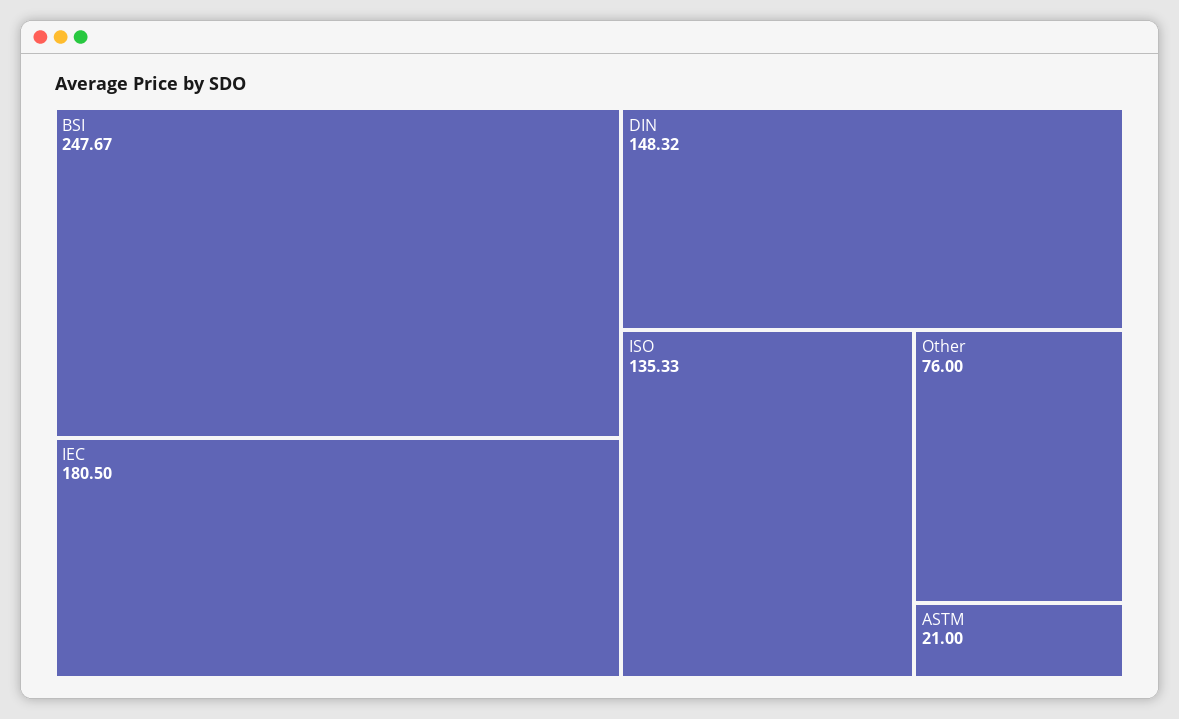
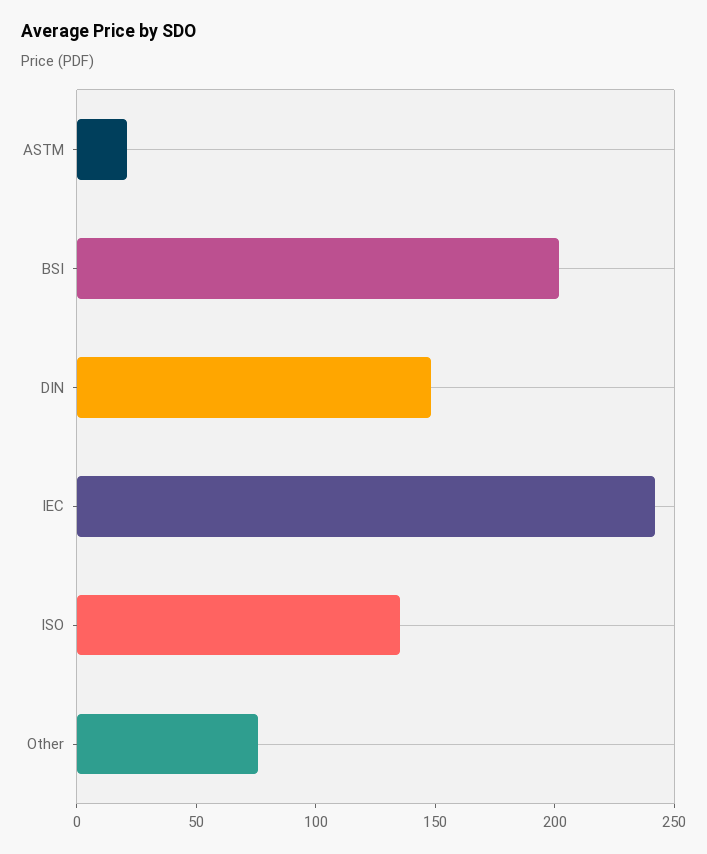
BSI: 247.67 -> 200
IEC: 180.5 -> 240

